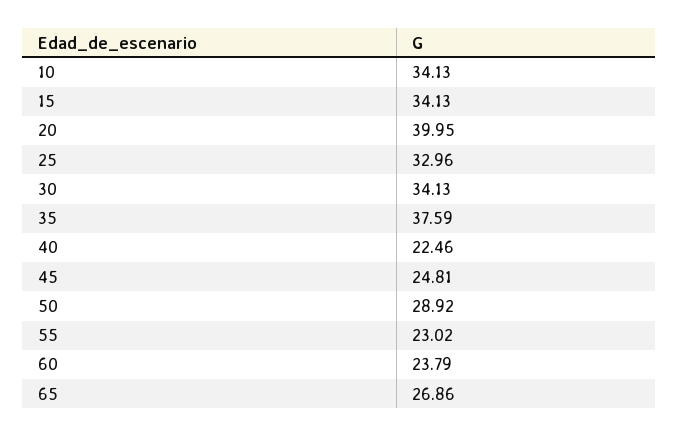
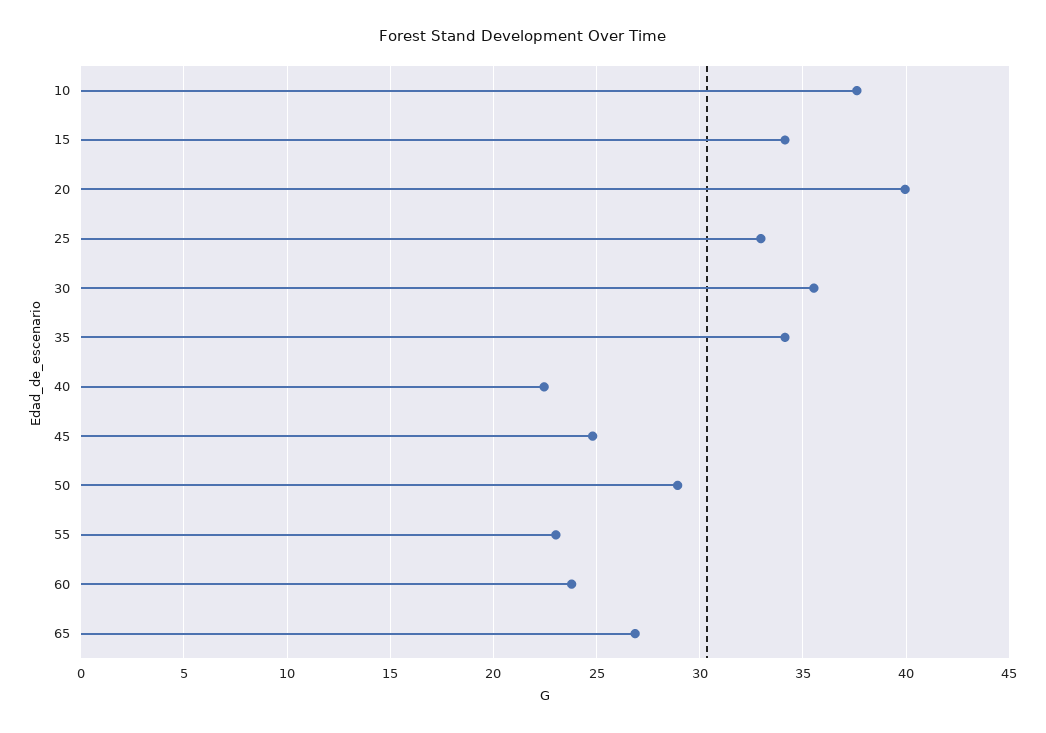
10: 34.13 -> 37.5
30: 34.13 -> 35.5
35: 37.59 -> 34

